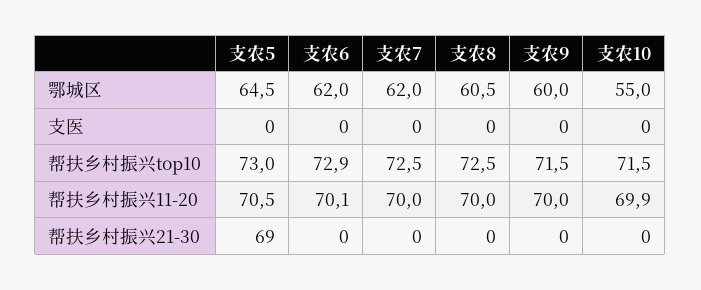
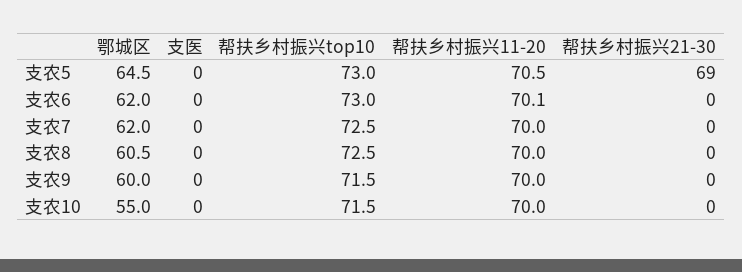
支农6, 帮扶乡村振兴top10: 72.9 -> 73
支农10, 帮扶乡村振兴11-20: 69.9 -> 70

